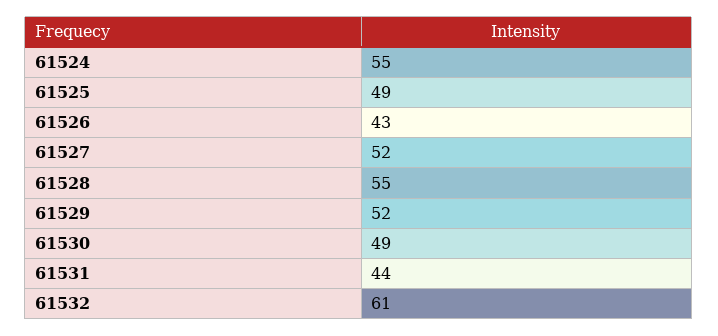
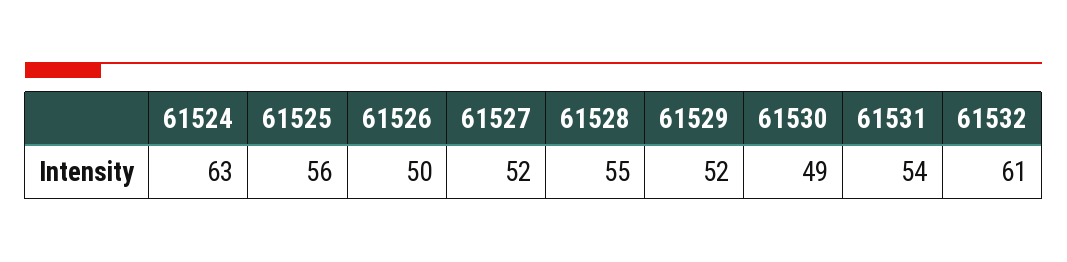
61524: 55 -> 63
61525: 49 -> 56
61526: 43 -> 50
61531: 44 -> 54

